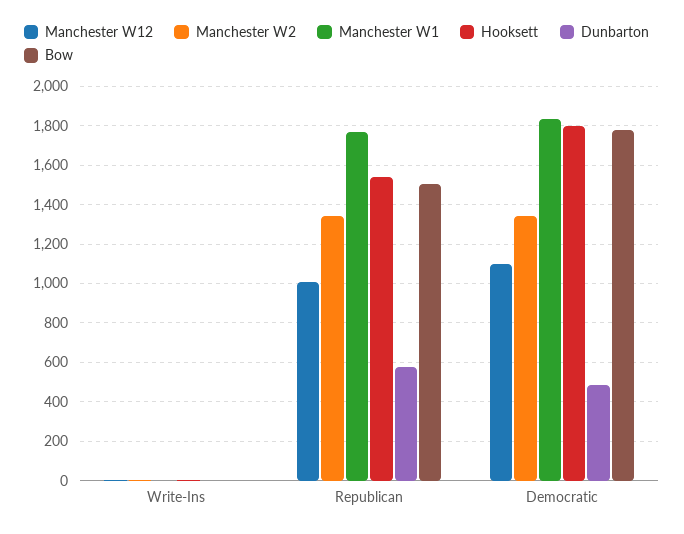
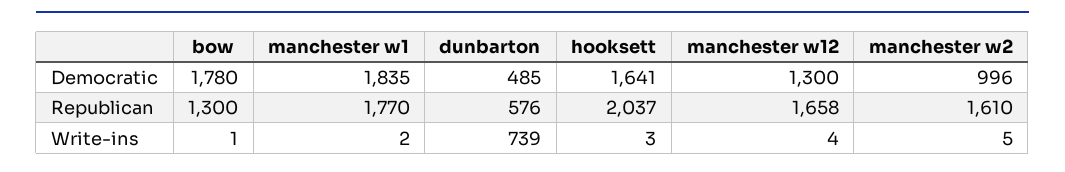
Dunbarton, Write-Ins: 0 -> 739
Manchester W12, Republican: 1000 -> 1658
Manchester W2, Republican: 1350 -> 1610
Hooksett, Republican: 1550 -> 2037
Bow, Republican: 1500 -> 1300
Manchester W12, Democratic: 1100 -> 1300
Manchester W2, Democratic: 1350 -> 996
Hooksett, Democratic: 1800 -> 1641

